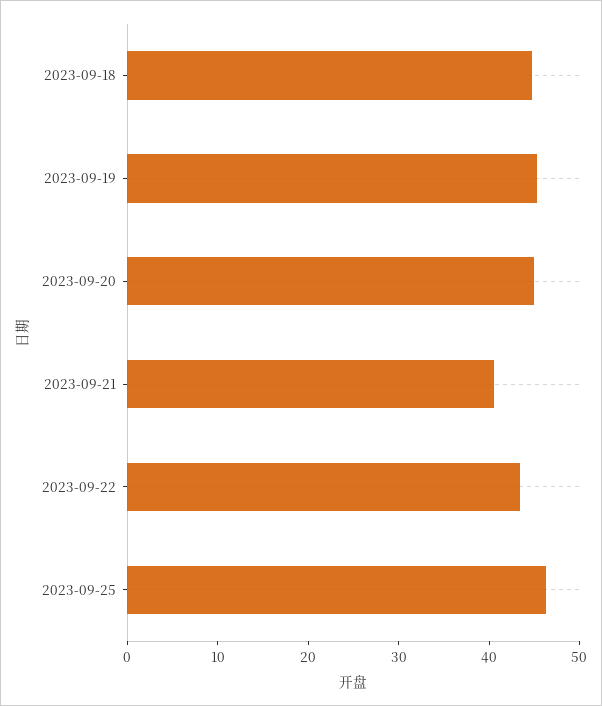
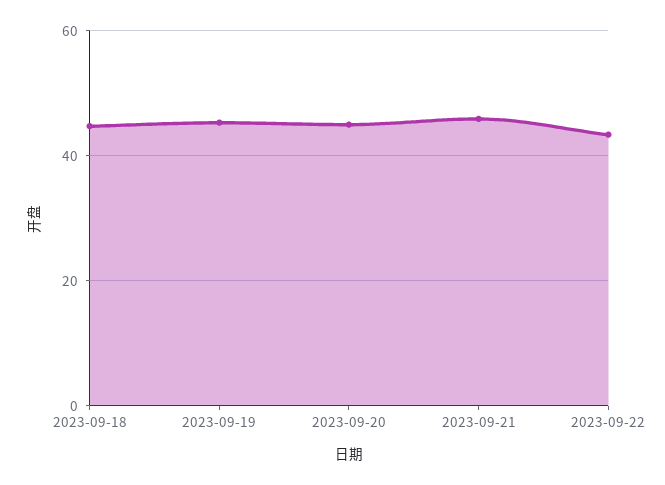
2023-09-21: 40 -> 46
2023-09-25: 46 -> none

